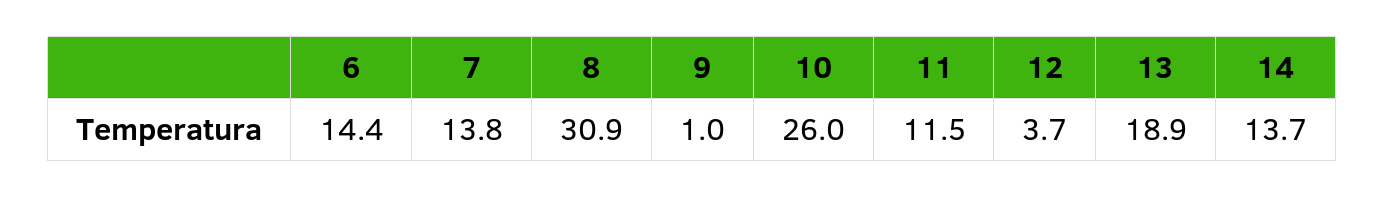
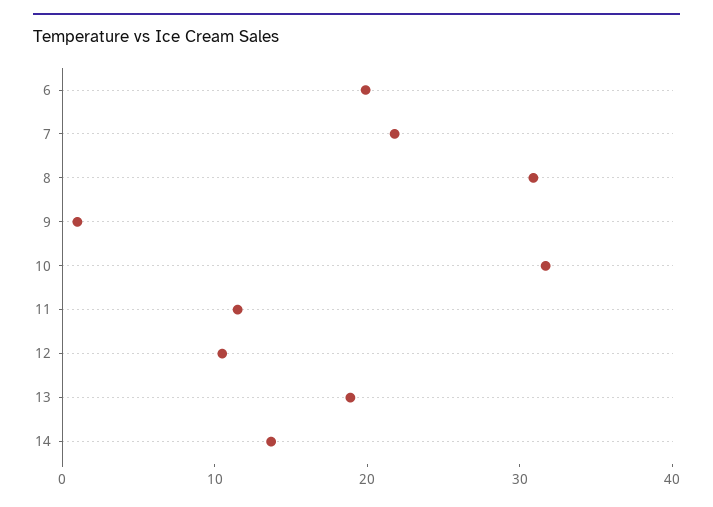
6: 14.4 -> 20
7: 13.8 -> 22
10: 26 -> 32
12: 3.7 -> 10

